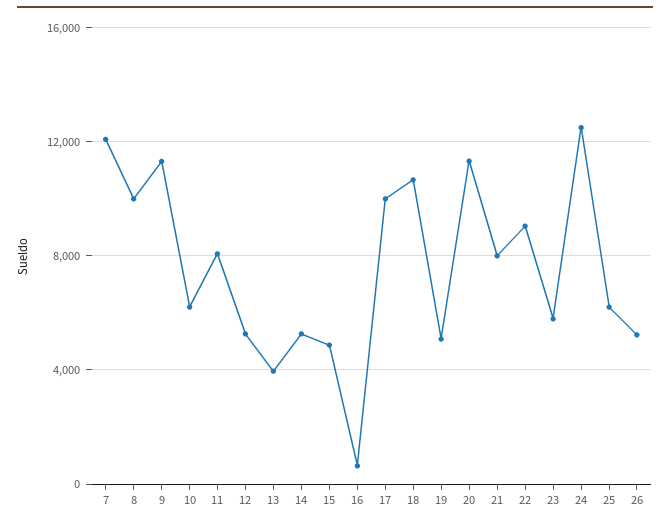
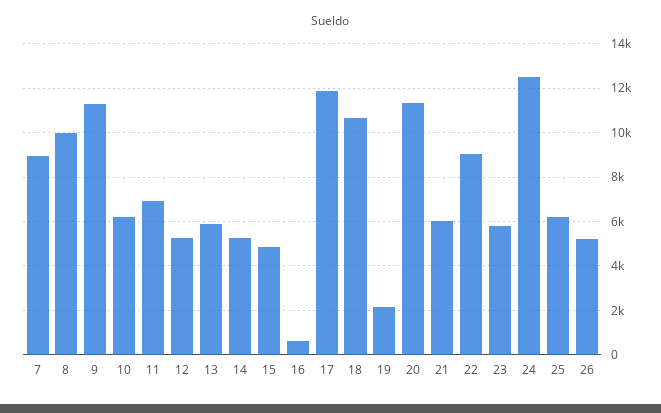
7: 12000 -> 9000
11: 8000 -> 7000
13: 4000 -> 6000
17: 10000 -> 12000
19: 5000 -> 2000
21: 8000 -> 6000

